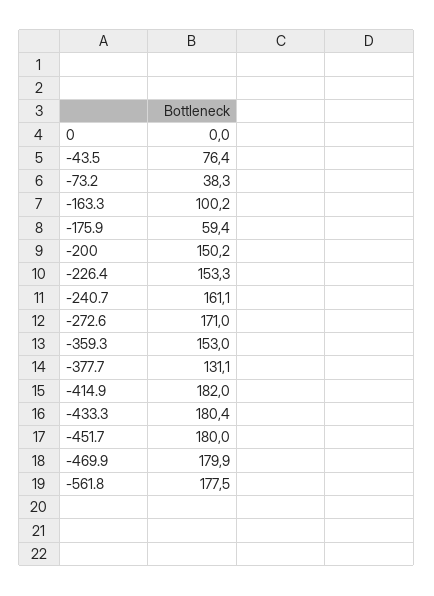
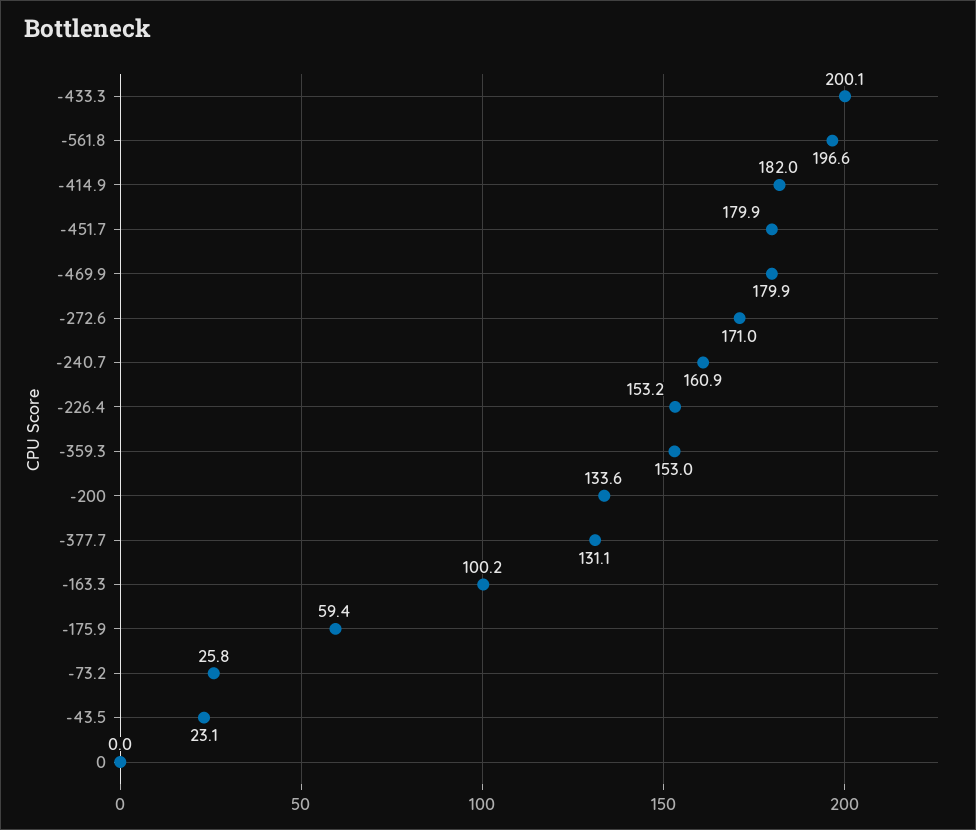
-43.5: 76.4 -> 23.1
-73.2: 38.3 -> 25.8
-200: 150.2 -> 133.6
-226.4: 153.3 -> 153.2
-240.7: 161.1 -> 160.9
-433.3: 180.4 -> 200.1
-451.7: 180 -> 179.9
-561.8: 177.5 -> 196.6

